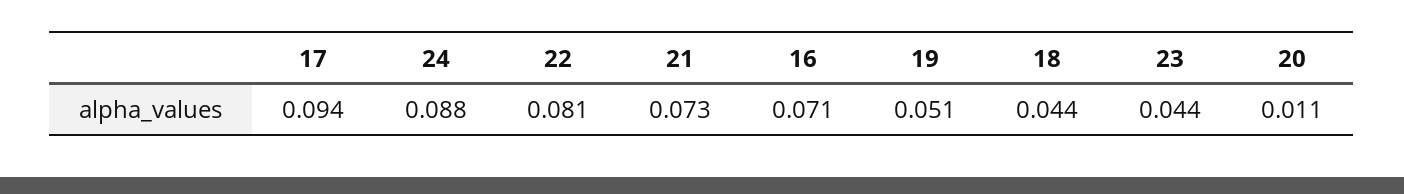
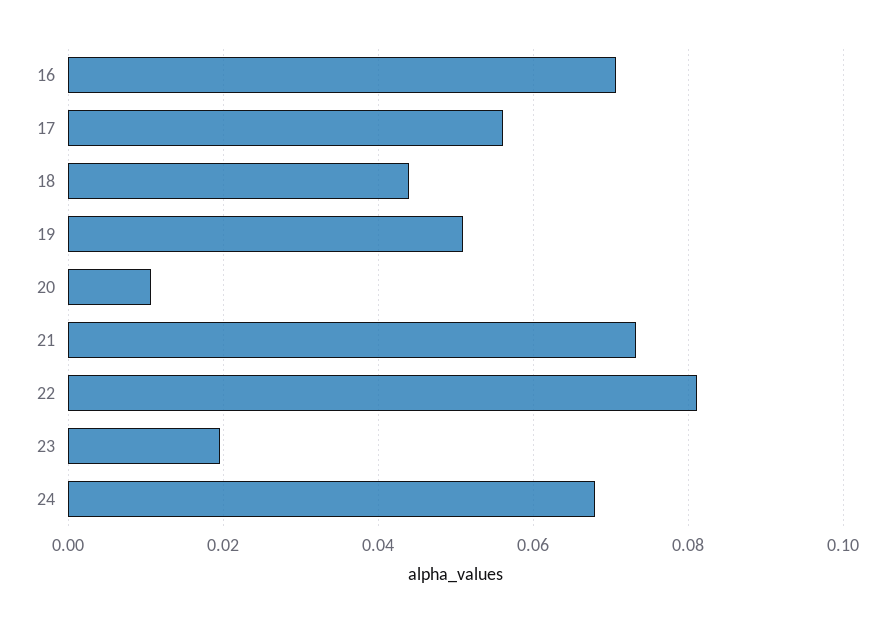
17: 0.094 -> 0.056
24: 0.088 -> 0.068
23: 0.044 -> 0.02

